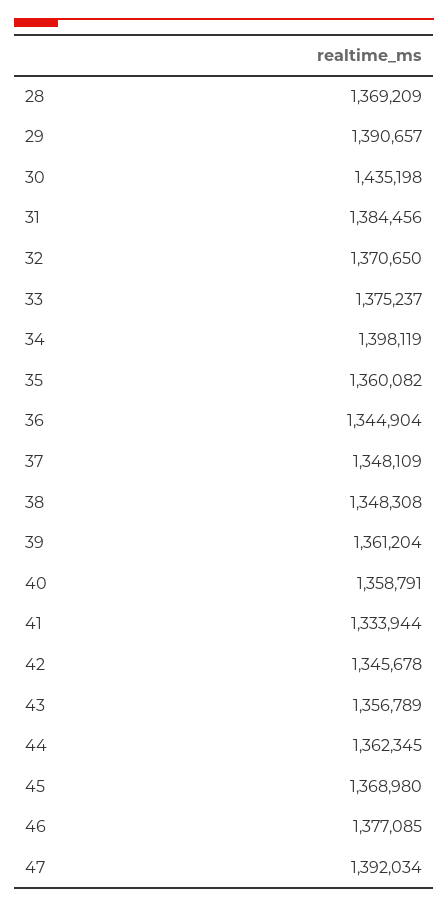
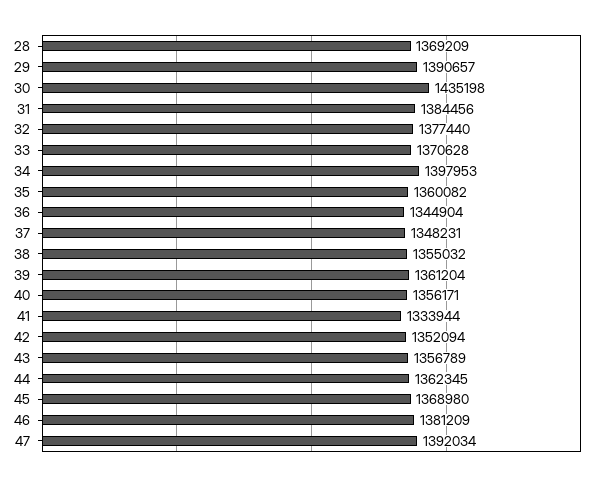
32: 1370650 -> 1377440
33: 1375237 -> 1370628
34: 1398119 -> 1397953
37: 1348109 -> 1348231
38: 1348308 -> 1355032
40: 1358791 -> 1356171
42: 1345678 -> 1352094
46: 1377085 -> 1381209

